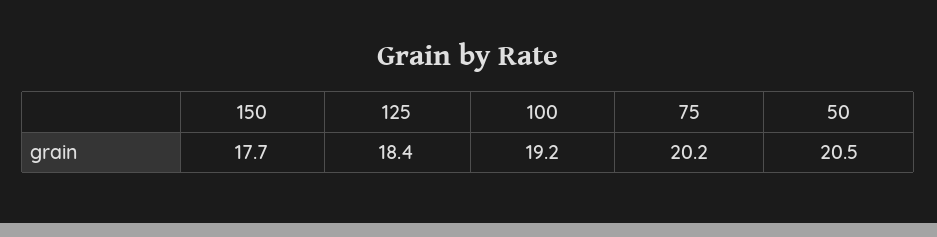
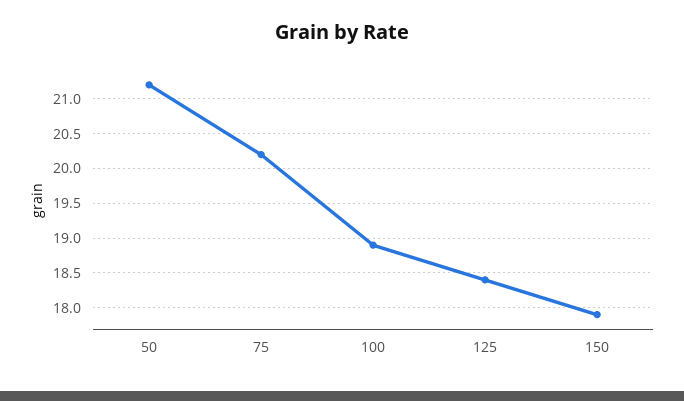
150: 17.7 -> 17.9
100: 19.2 -> 18.9
50: 20.5 -> 21.2

